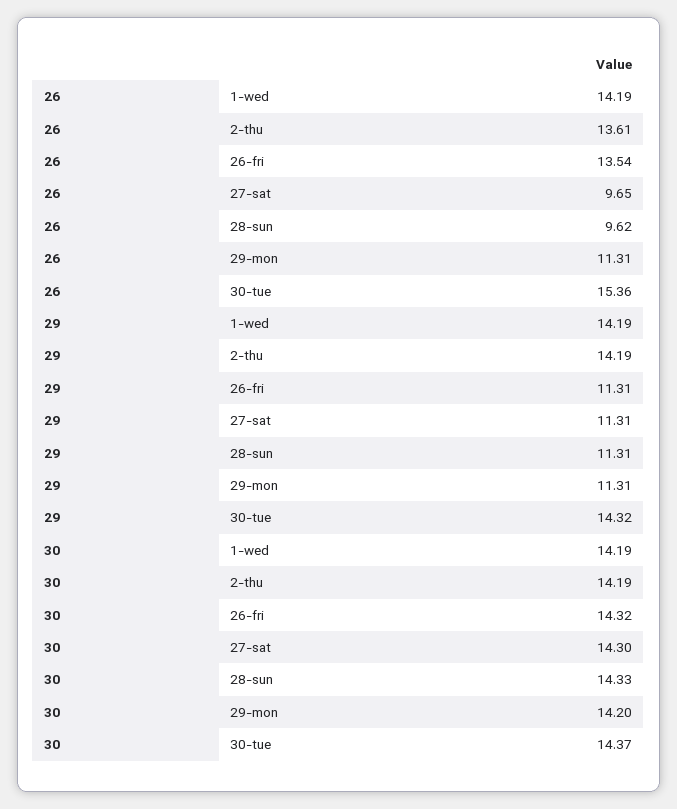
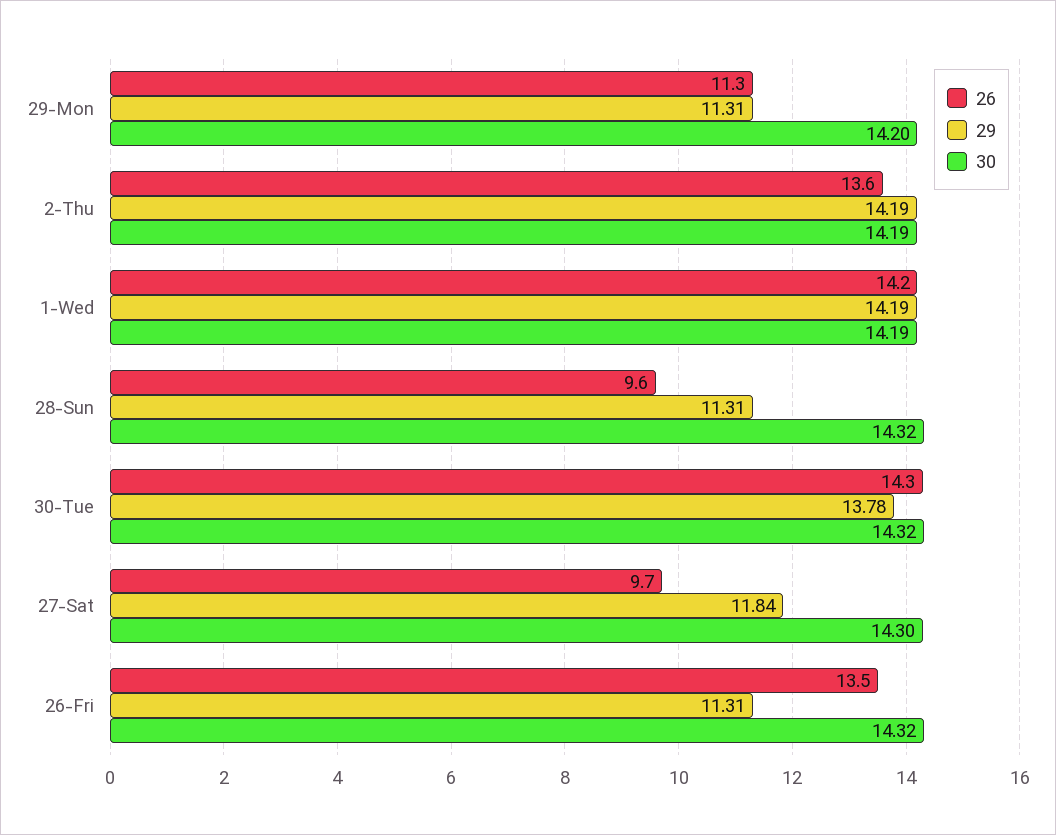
26, 30-tue: 15.36 -> 14.3
29, 27-sat: 11.31 -> 11.84
29, 30-tue: 14.32 -> 13.78
30, 28-sun: 14.33 -> 14.32
30, 30-tue: 14.37 -> 14.32

